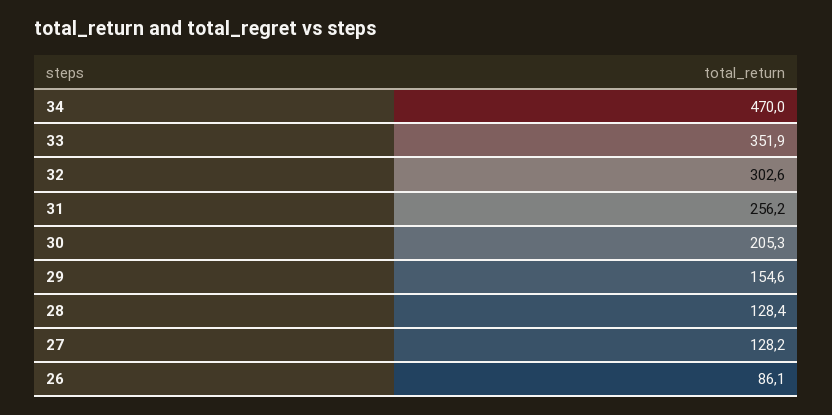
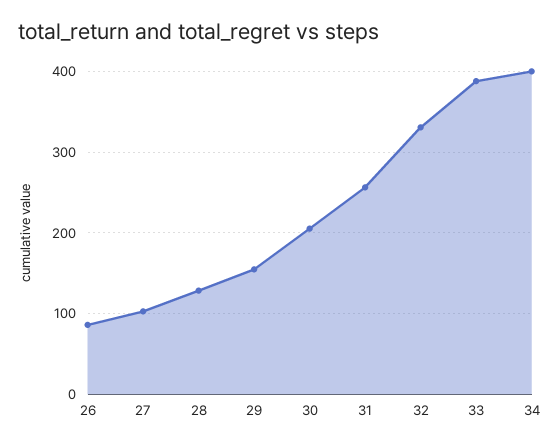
34: 470 -> 400
33: 351.9 -> 390
32: 302.6 -> 330
27: 128.2 -> 100

